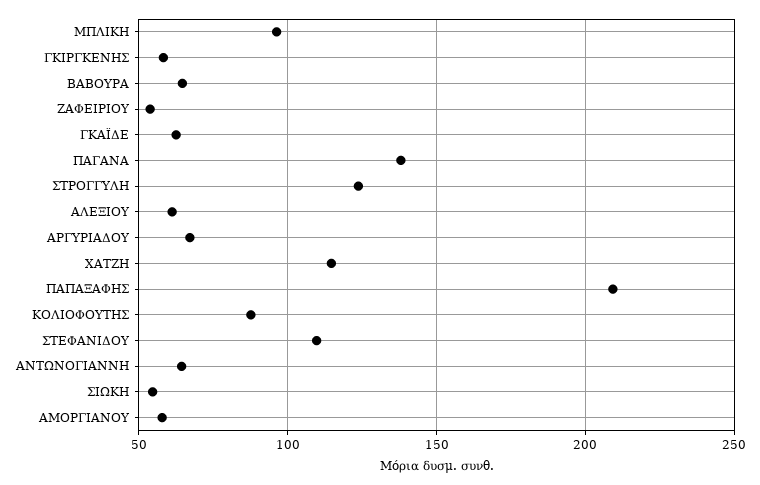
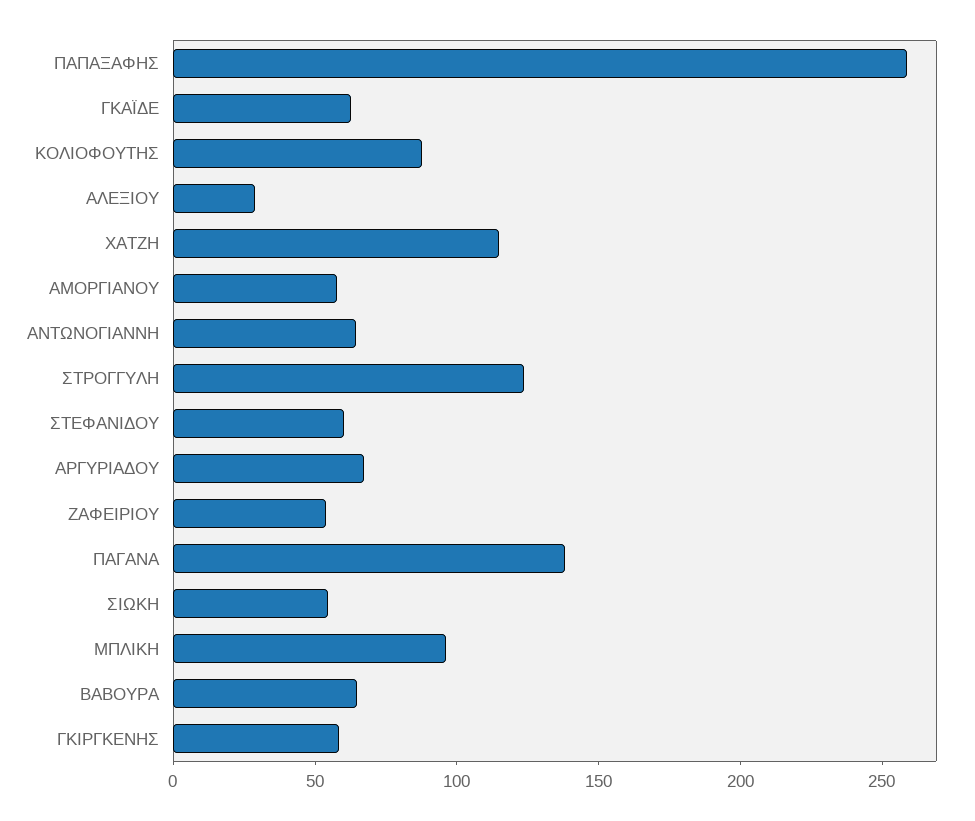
ΑΛΕΞΙΟΥ: 60 -> 30
ΠΑΠΑΞΑΦΗΣ: 210 -> 260
ΣΤΕΦΑΝΙΔΟΥ: 110 -> 60

